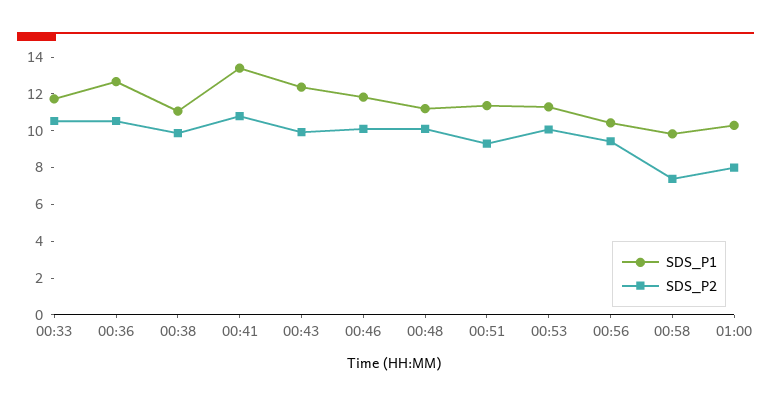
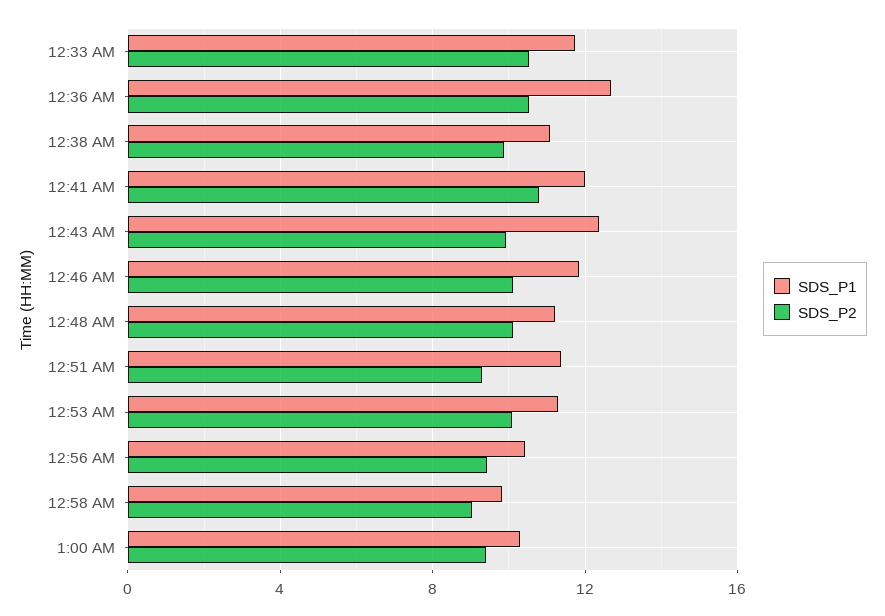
SDS_P1, 00:41: 13.5 -> 12
SDS_P2, 00:58: 7.5 -> 9
SDS_P2, 01:00: 8 -> 9.5

